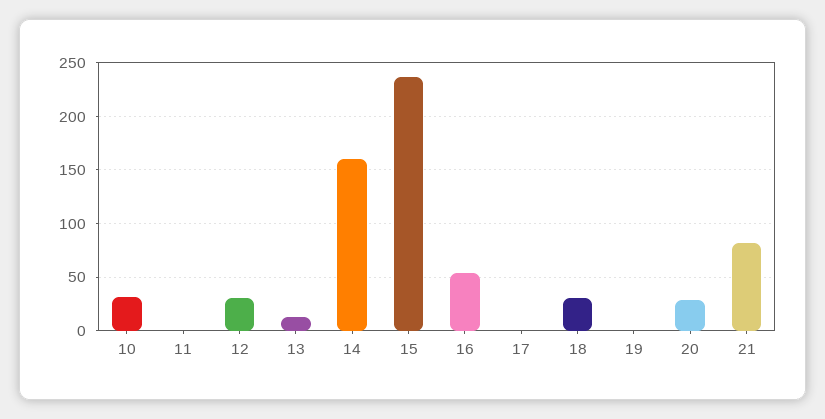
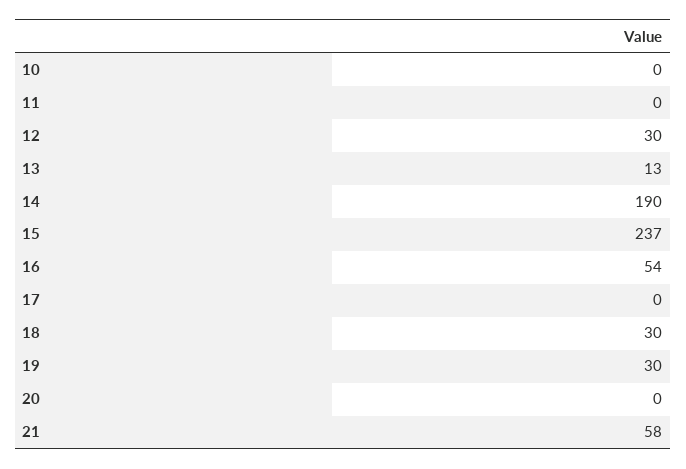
10: 30 -> 0
14: 160 -> 190
19: 0 -> 30
20: 30 -> 0
21: 80 -> 58

